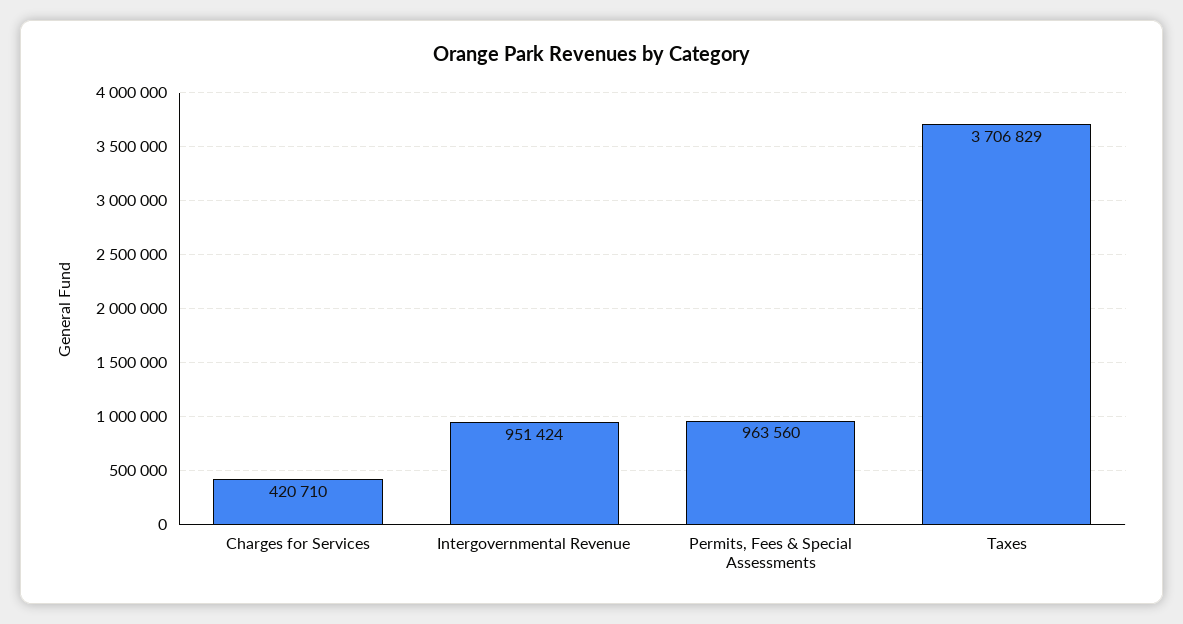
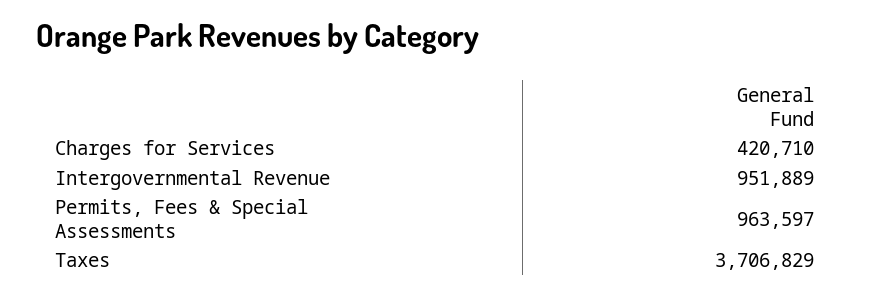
Intergovernmental Revenue: 951424 -> 951889
Permits, Fees & Special Assessments: 963560 -> 963597

